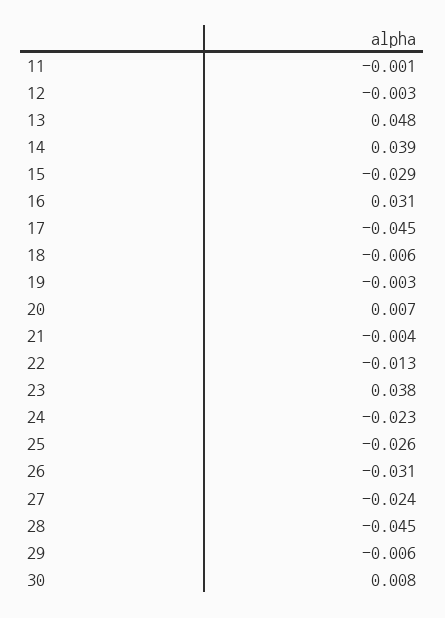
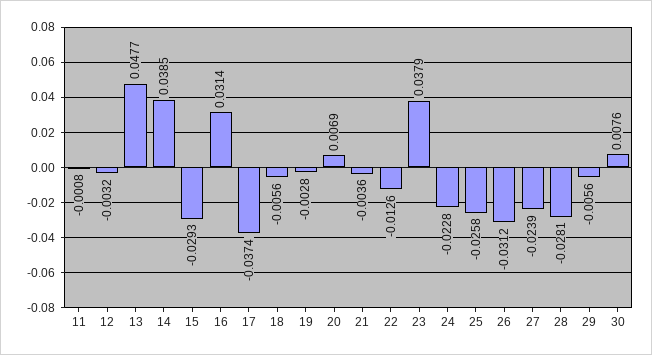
17: -0.045 -> -0.0374
28: -0.045 -> -0.0281

